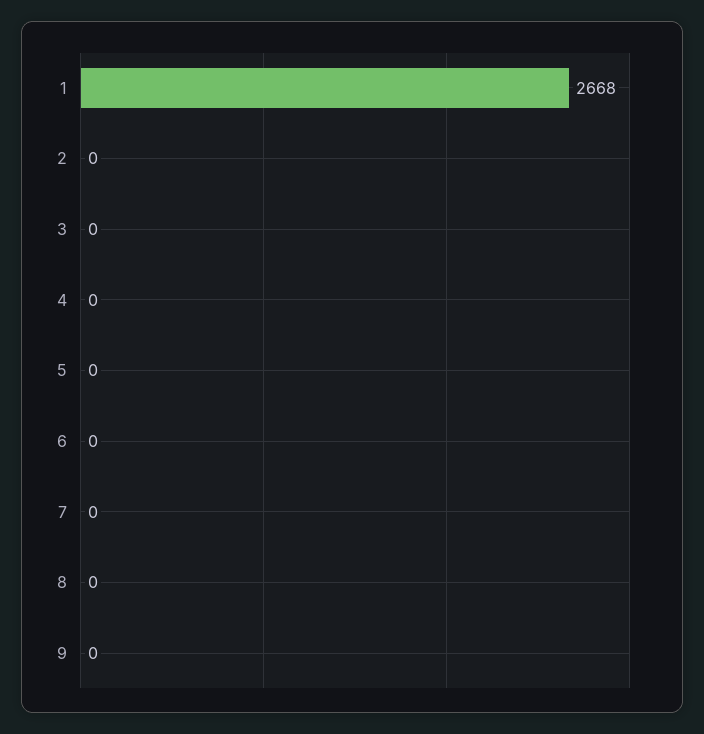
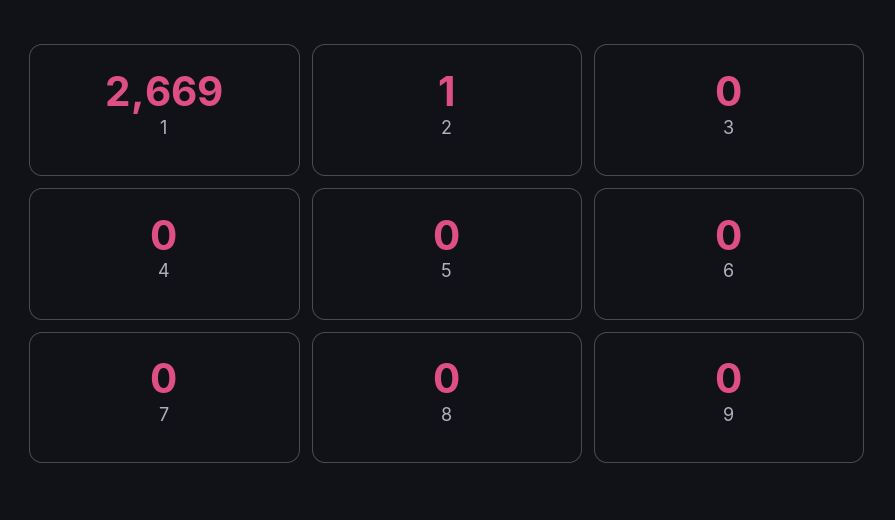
1: 2668 -> 2669
2: 0 -> 1

